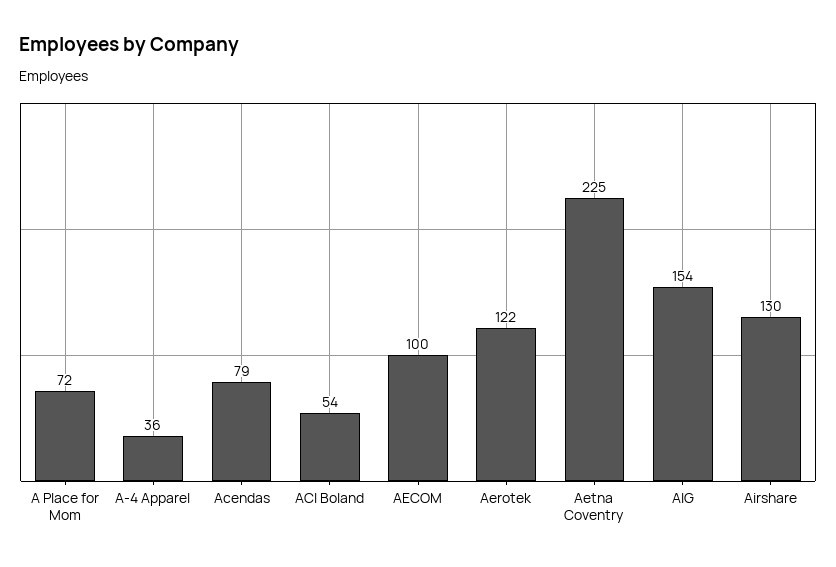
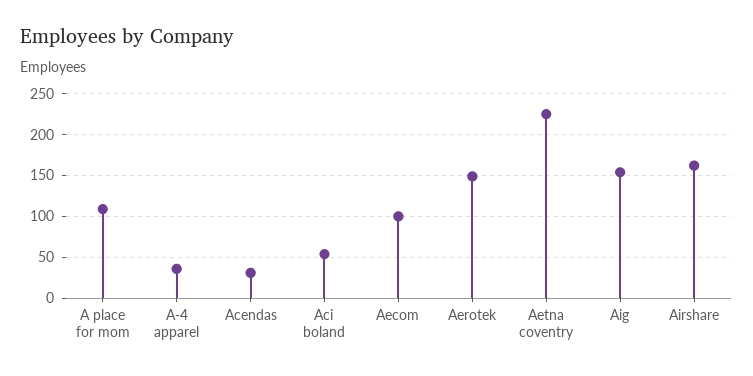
A Place for Mom: 72 -> 110
Acendas: 79 -> 30
Aerotek: 122 -> 150
Airshare: 130 -> 160

